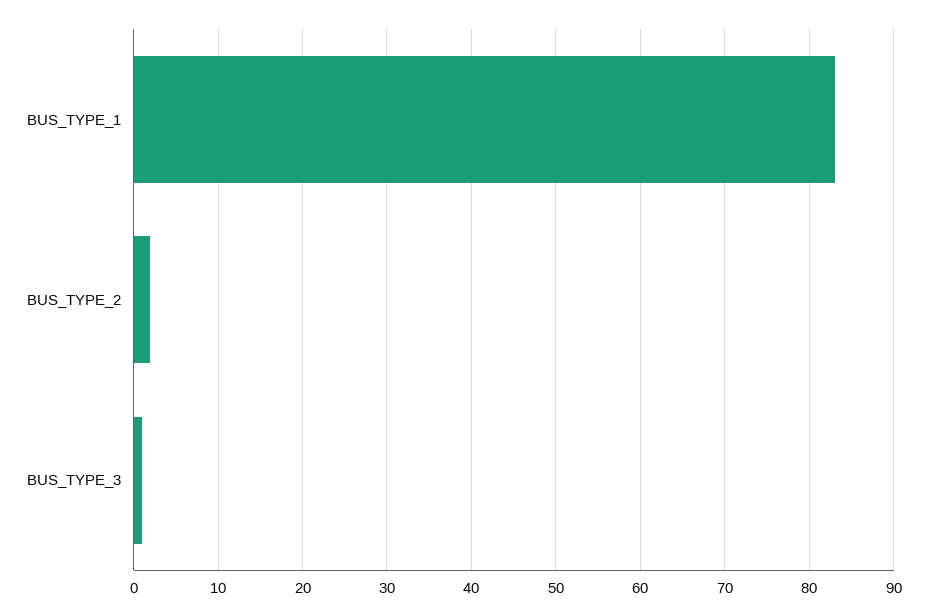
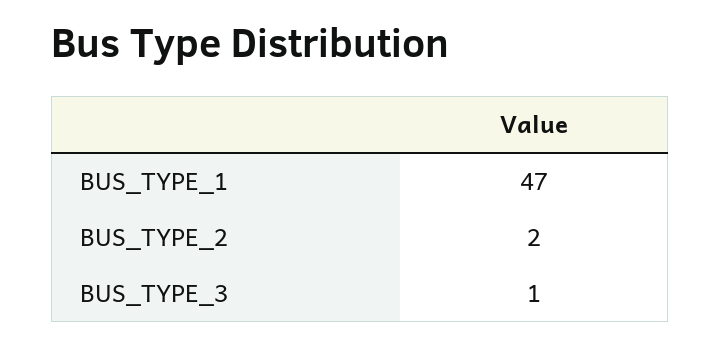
BUS_TYPE_1: 83 -> 47

